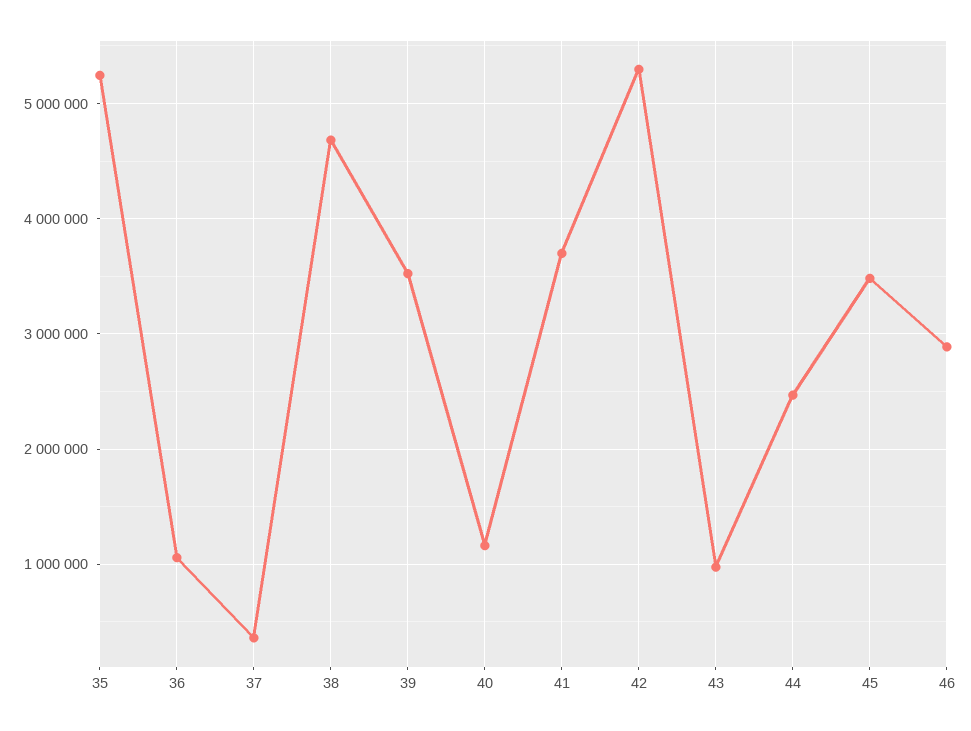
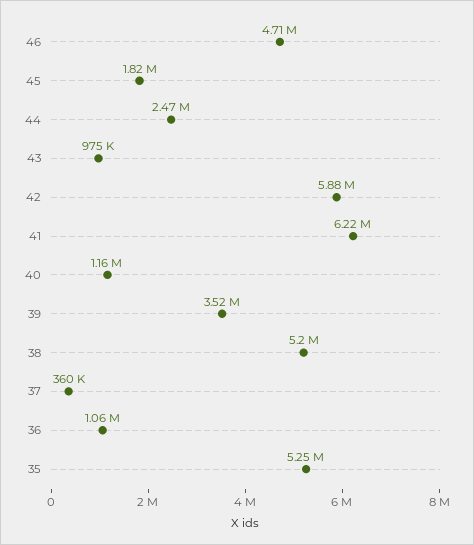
38: 4700000 -> 5200000
41: 3700000 -> 6220000
42: 5300000 -> 5880000
45: 3500000 -> 1820000
46: 2900000 -> 4710000

